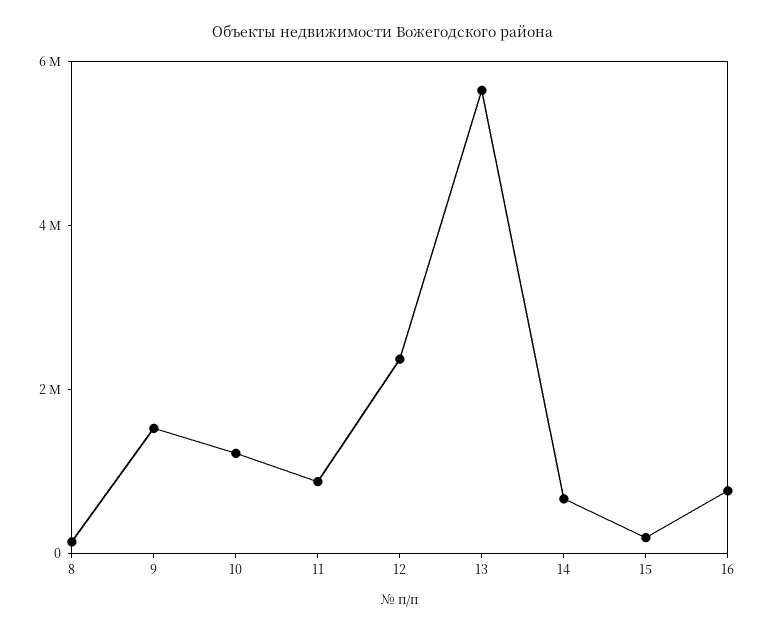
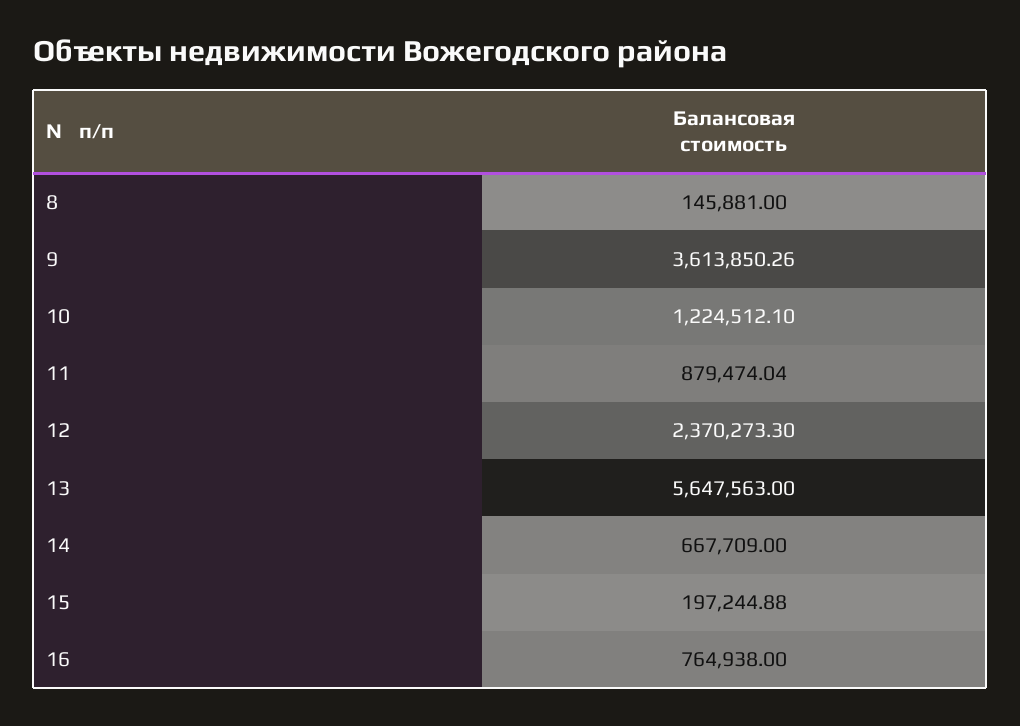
9: 1500000 -> 3613850.26

